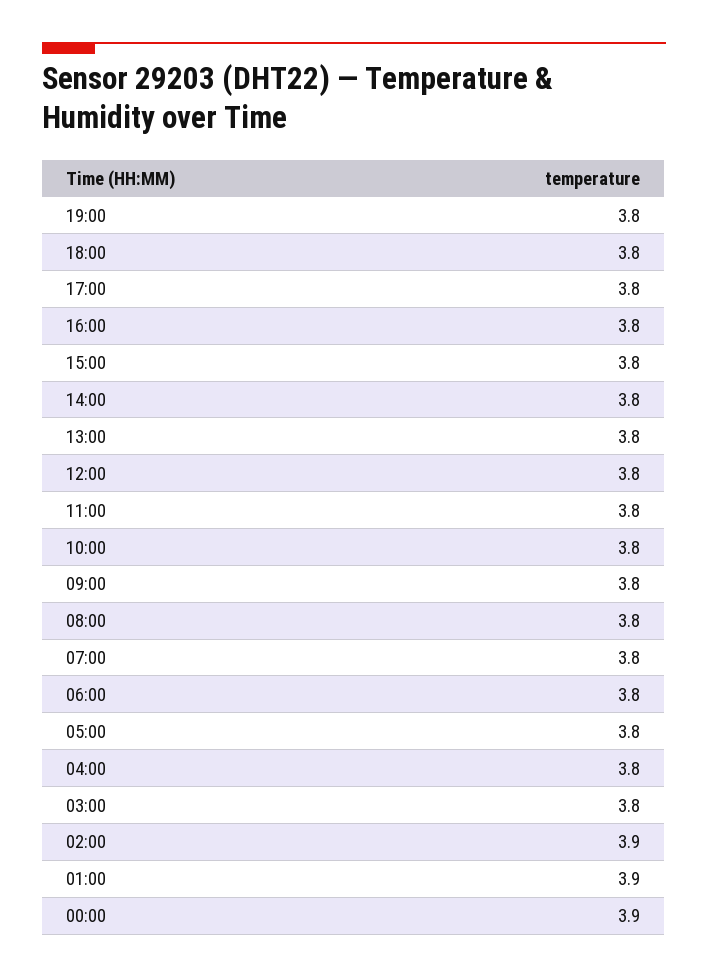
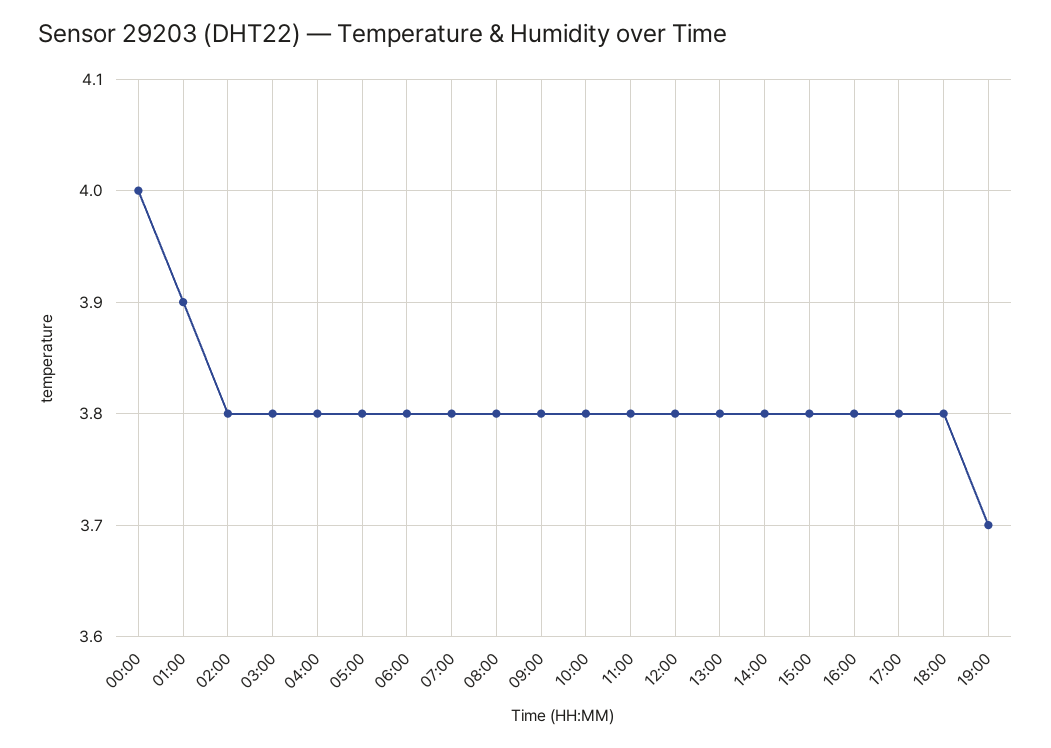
19:00: 3.8 -> 3.7
02:00: 3.9 -> 3.8
00:00: 3.9 -> 4

